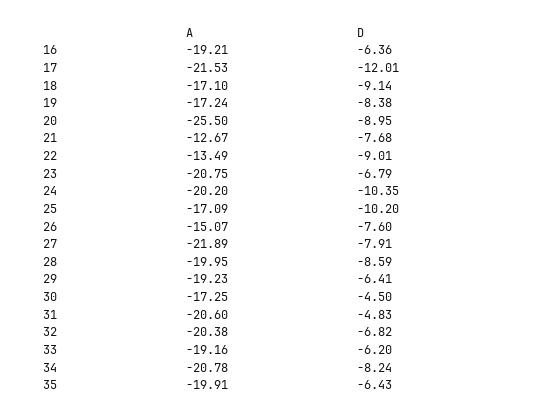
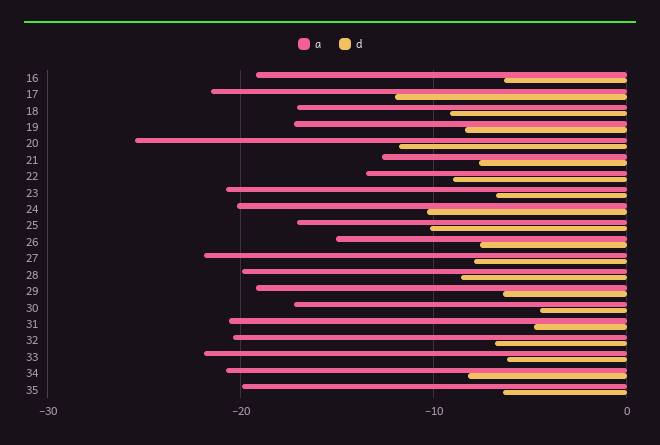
D, 20: -8.95 -> -12
A, 33: -19.16 -> -22

